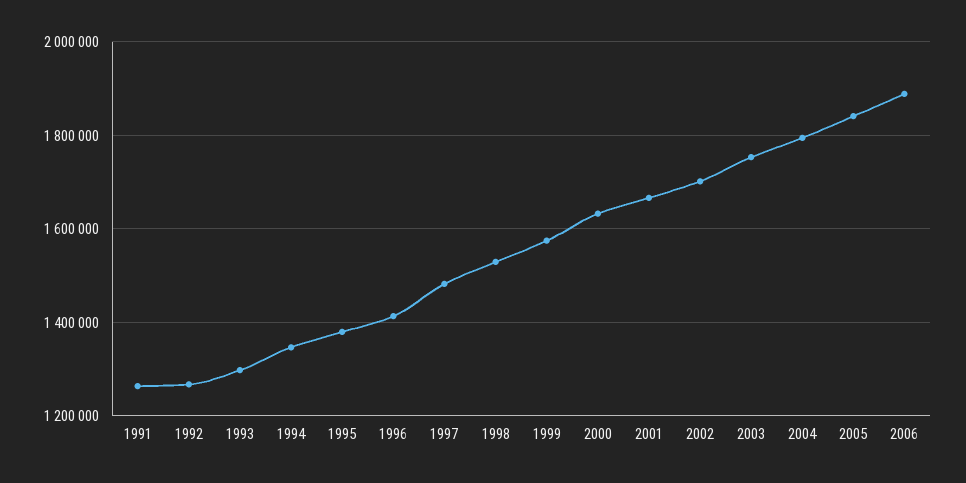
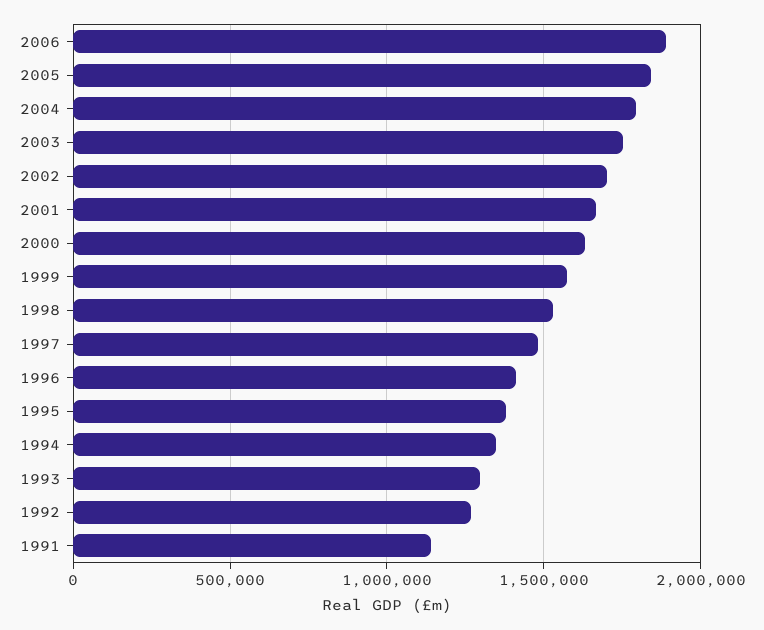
1991: 1260000 -> 1150000

